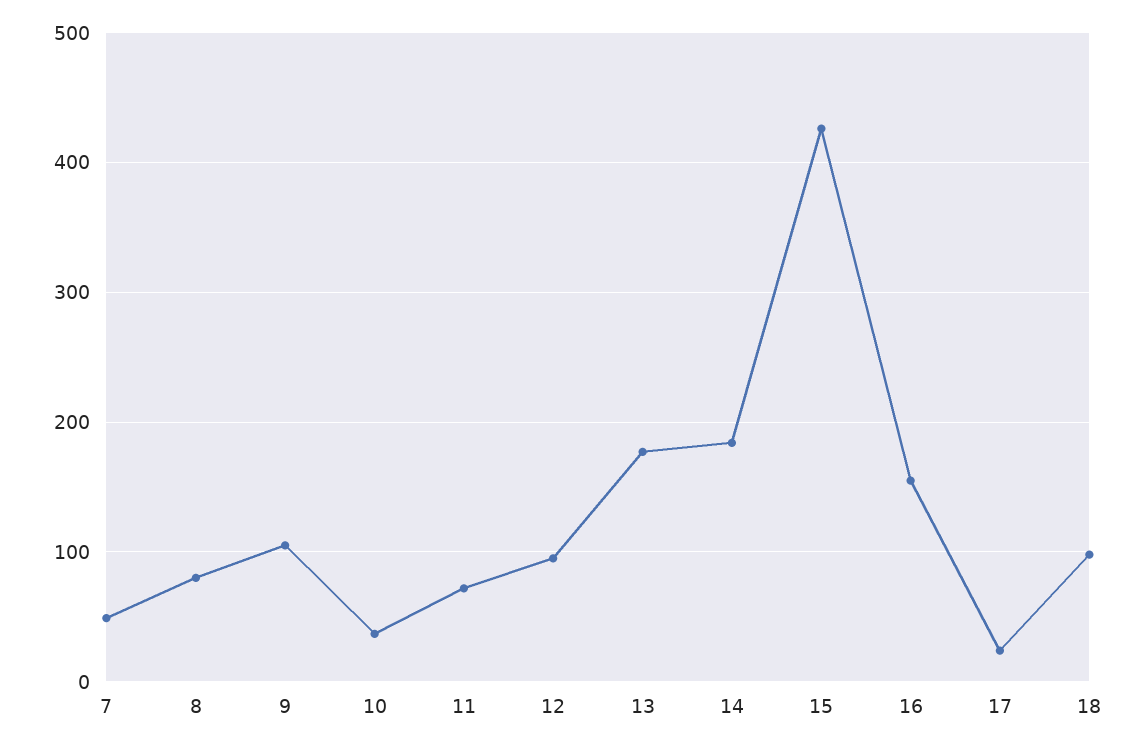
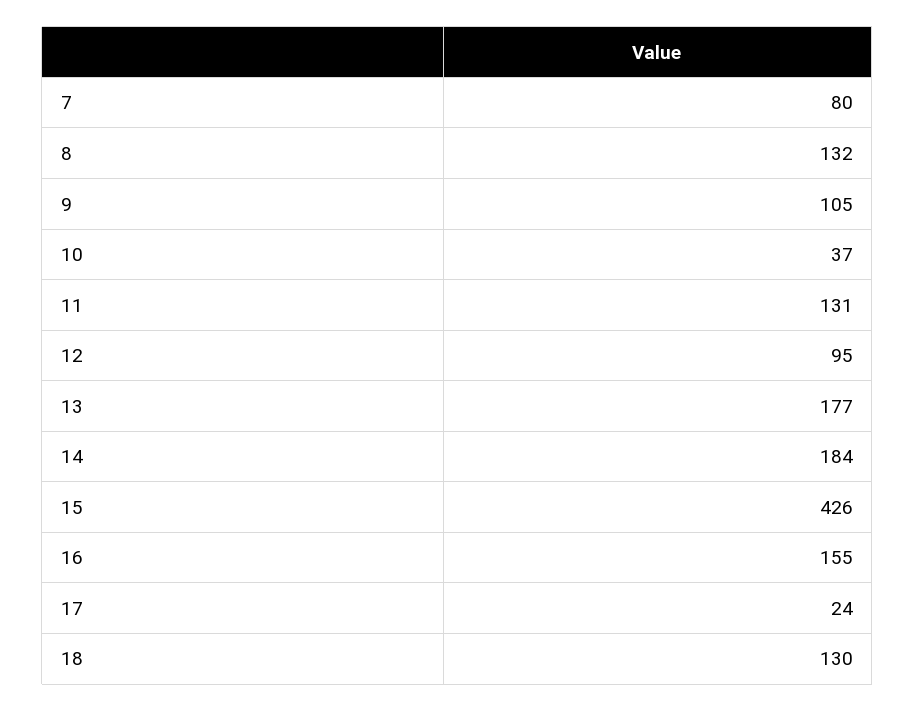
7: 50 -> 80
8: 80 -> 132
11: 70 -> 131
18: 100 -> 130

